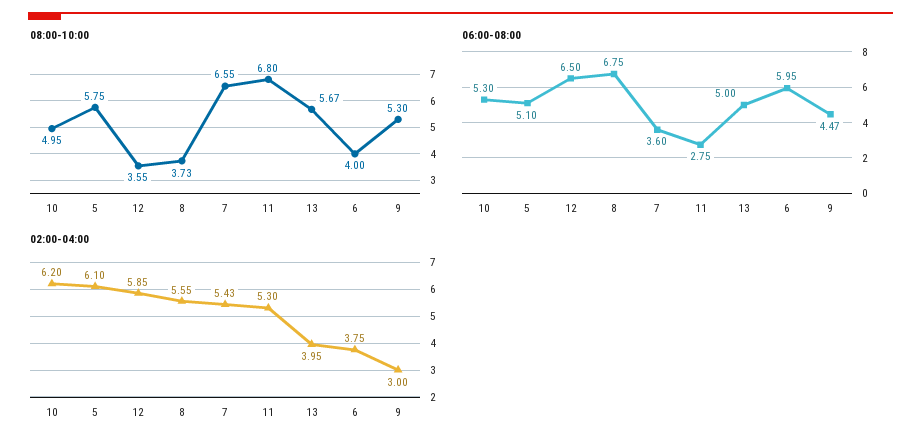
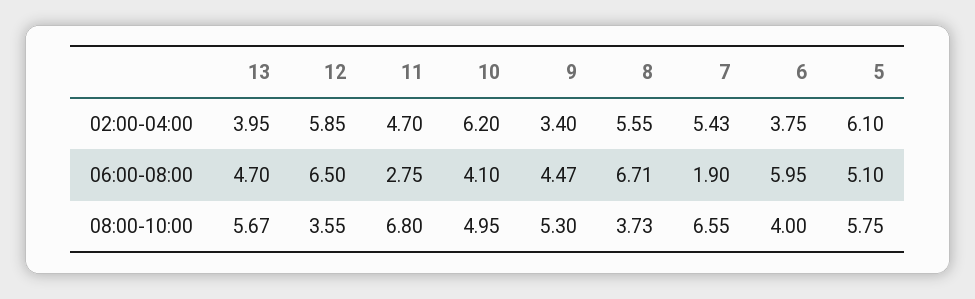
06:00-08:00, 10: 5.3 -> 4.1
06:00-08:00, 8: 6.75 -> 6.71
06:00-08:00, 7: 3.6 -> 1.9
06:00-08:00, 13: 5 -> 4.7
02:00-04:00, 11: 5.3 -> 4.7
02:00-04:00, 9: 3 -> 3.4

